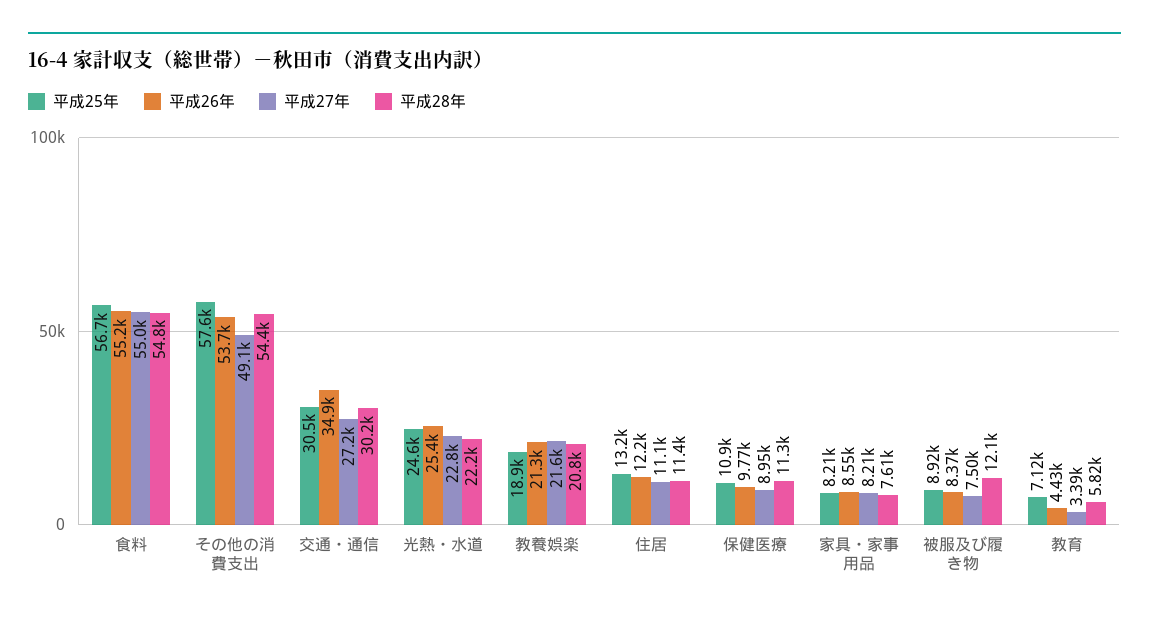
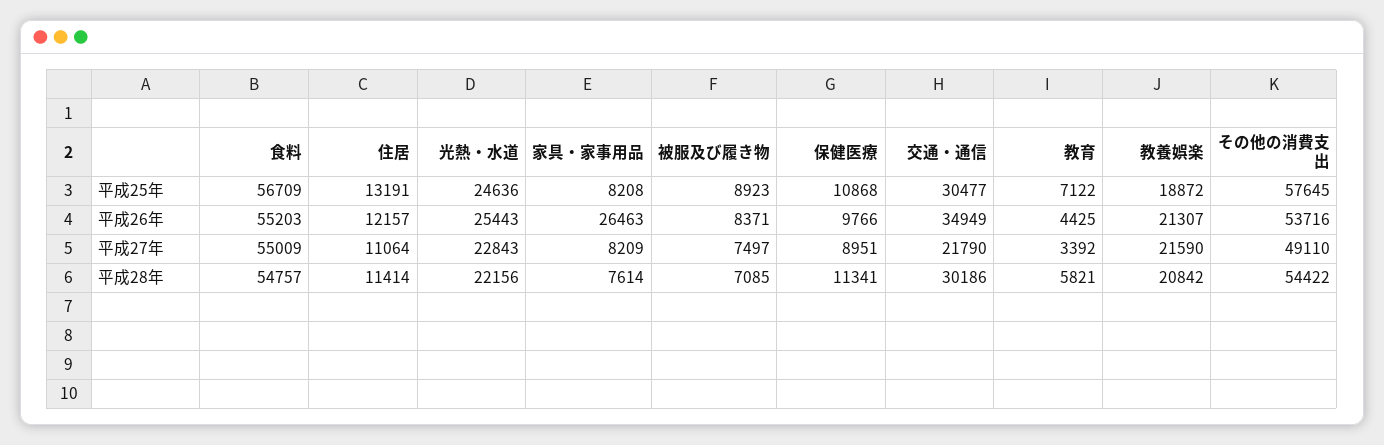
平成27年, 交通・通信: 27200 -> 21790
平成26年, 家具・家事用品: 8550 -> 26463
平成28年, 被服及び履き物: 12100 -> 7085

